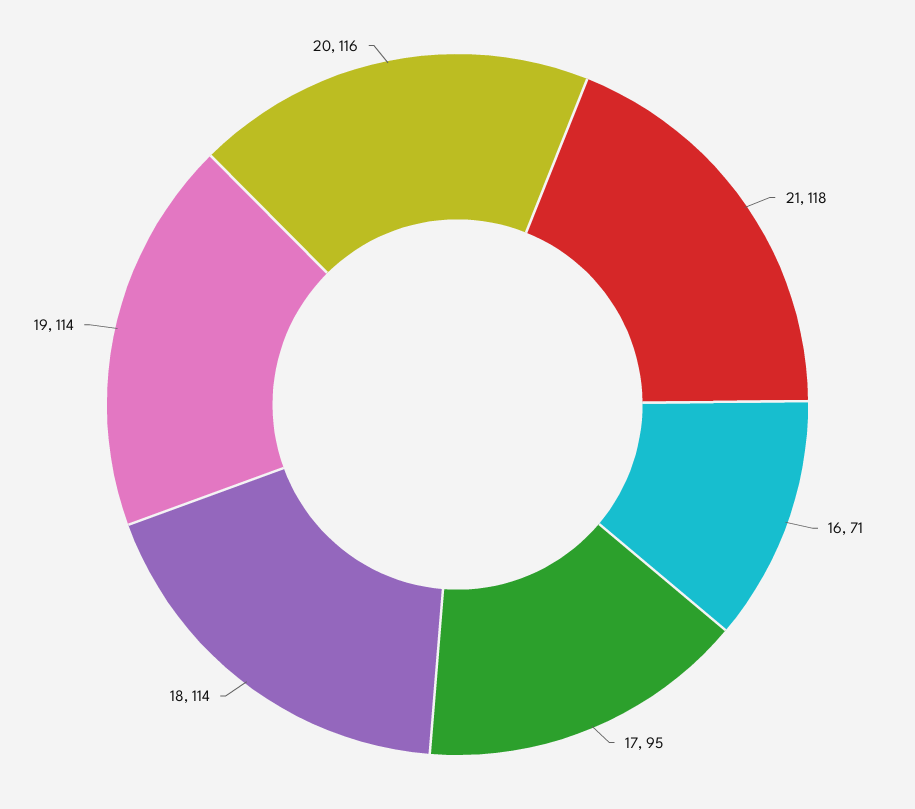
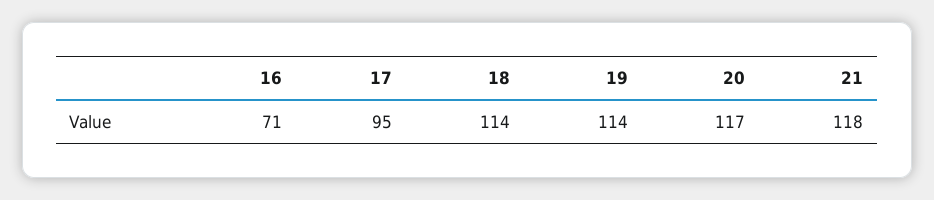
20: 116 -> 117

